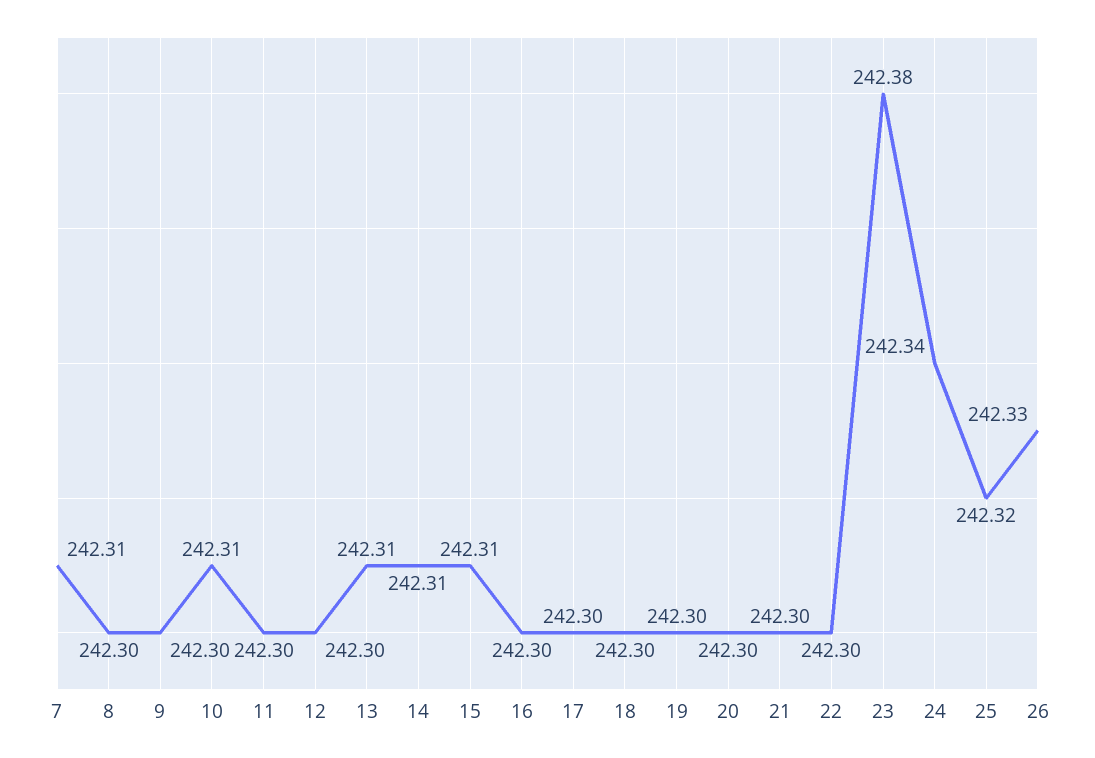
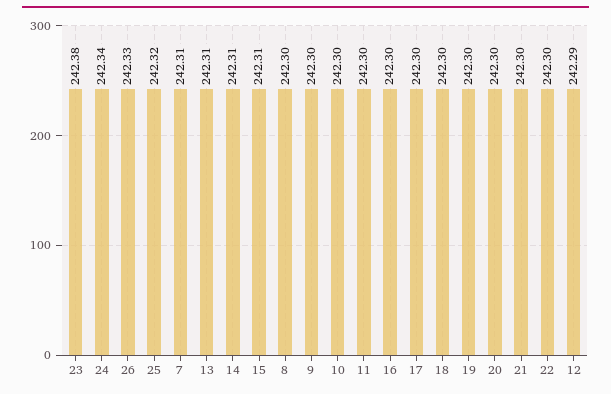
10: 242.31 -> 242.3
12: 242.3 -> 242.29

